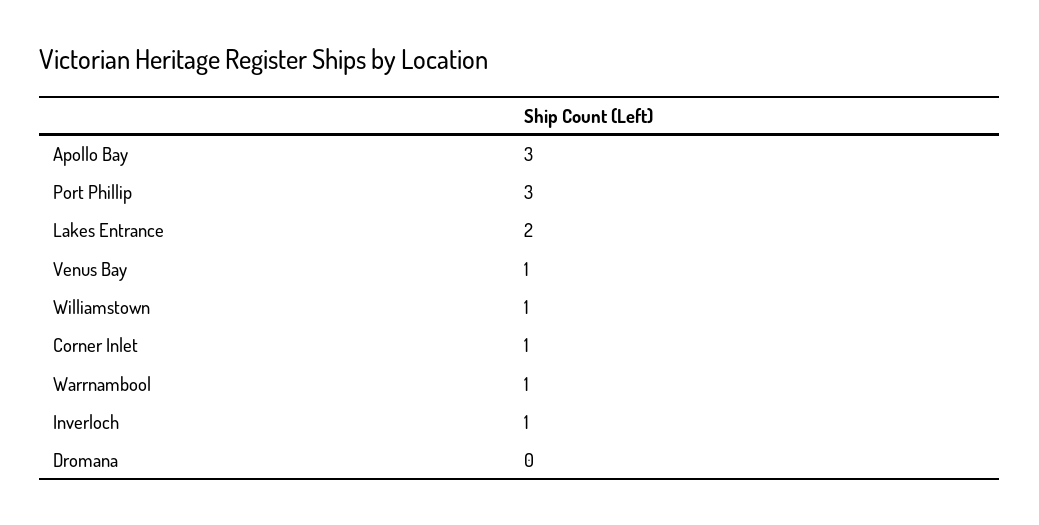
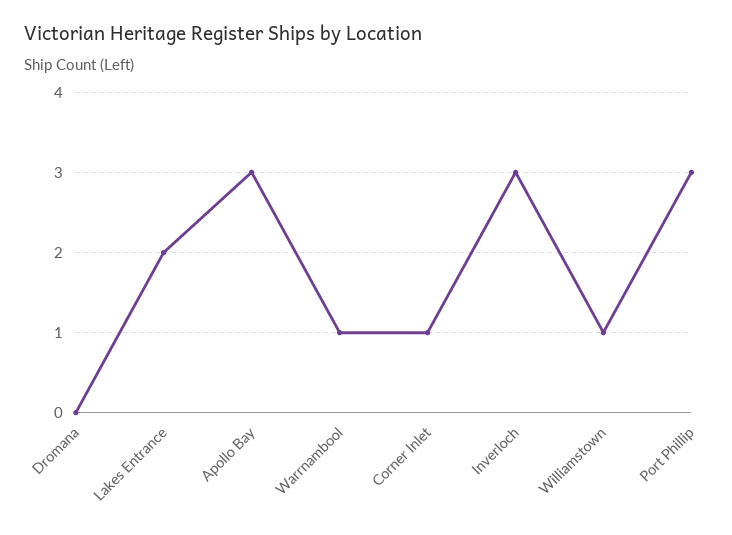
Venus Bay: 1 -> none
Inverloch: 1 -> 3

